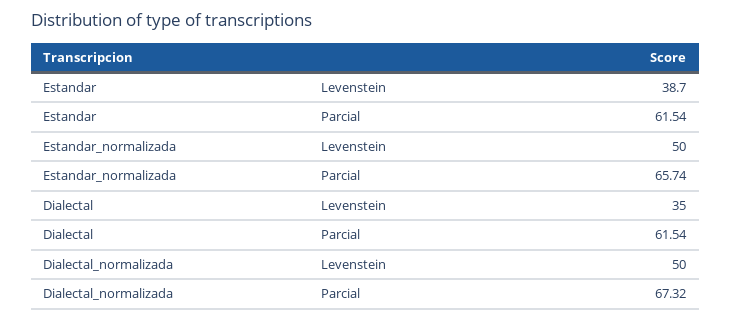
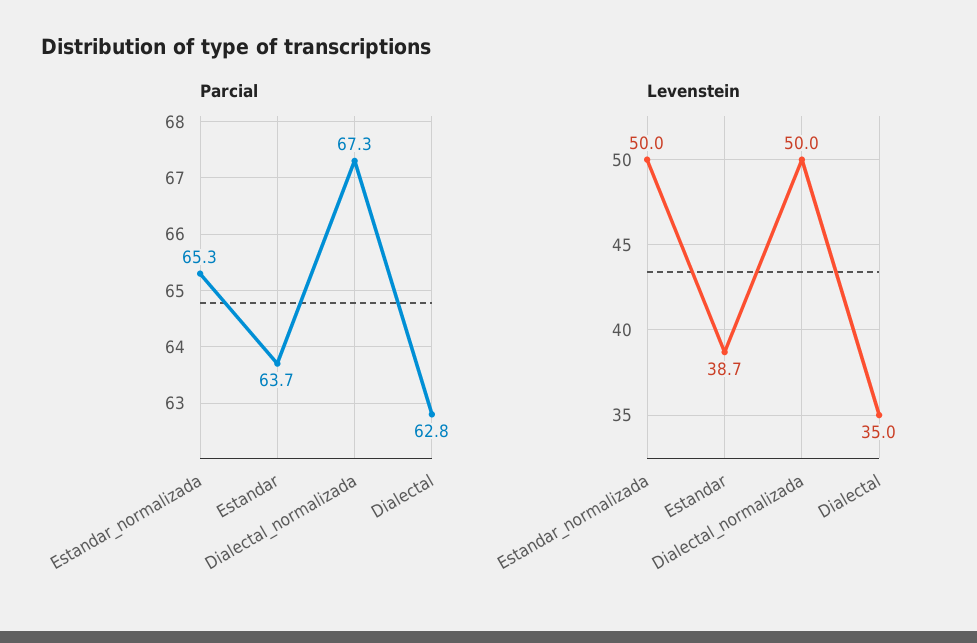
Parcial, Estandar: 61.54 -> 63.7
Parcial, Estandar_normalizada: 65.74 -> 65.3
Parcial, Dialectal: 61.54 -> 62.8

